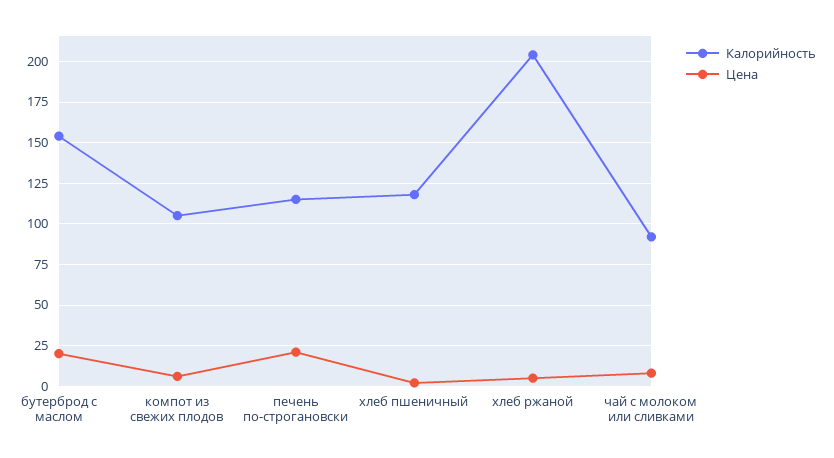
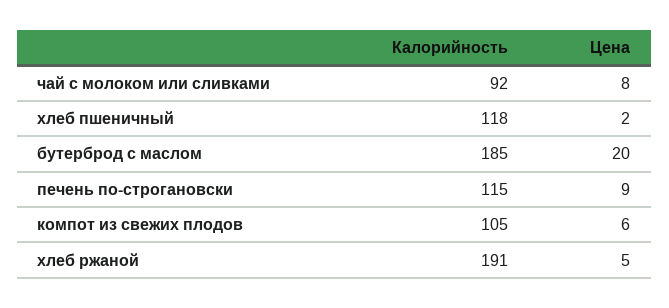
Калорийность, бутерброд с маслом: 155 -> 185
Цена, печень по-строгановски: 20 -> 9
Калорийность, хлеб ржаной: 205 -> 191

